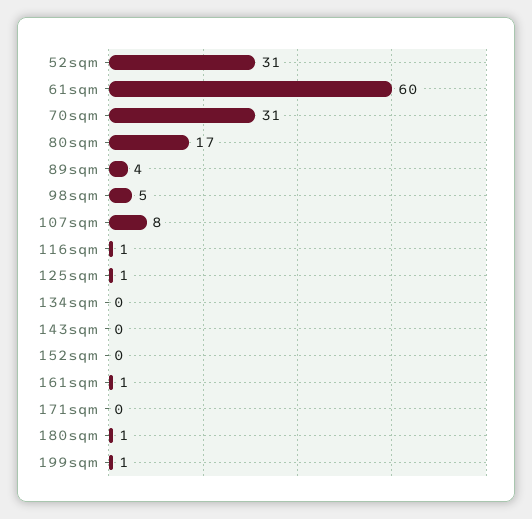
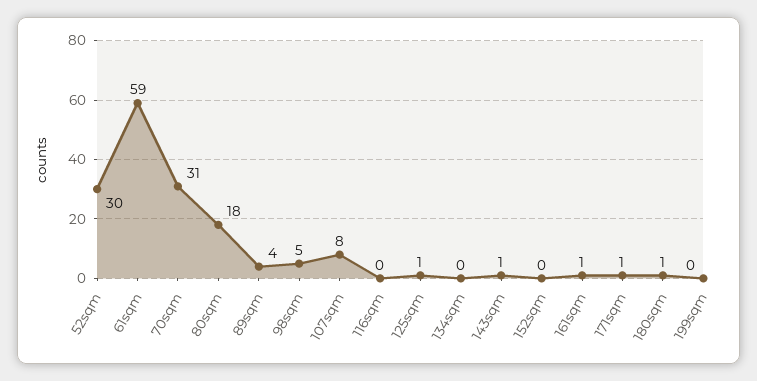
52sqm: 31 -> 30
61sqm: 60 -> 59
80sqm: 17 -> 18
116sqm: 1 -> 0
143sqm: 0 -> 1
171sqm: 0 -> 1
199sqm: 1 -> 0

